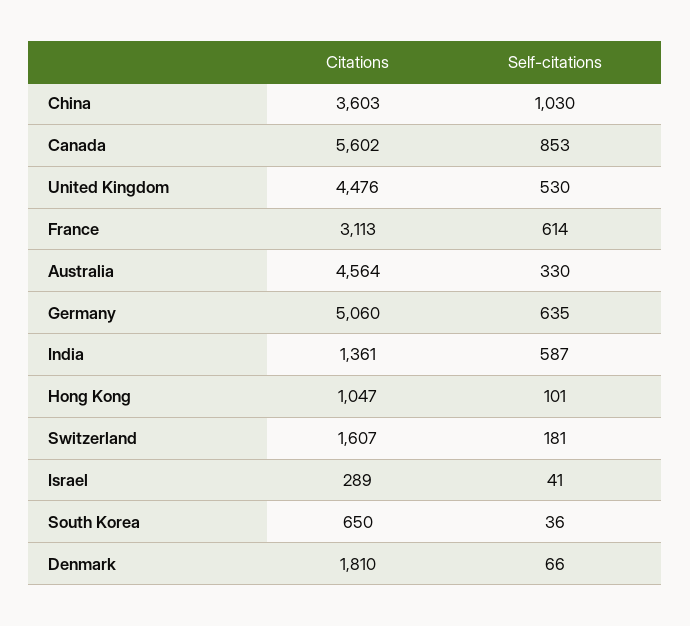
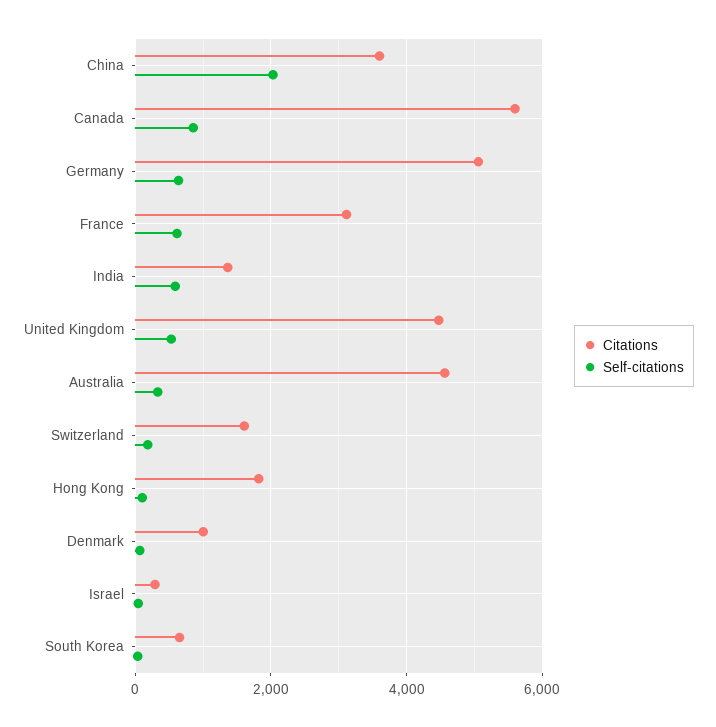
Self-citations, China: 1030 -> 2000
Citations, Hong Kong: 1047 -> 1800
Citations, Denmark: 1810 -> 1000

